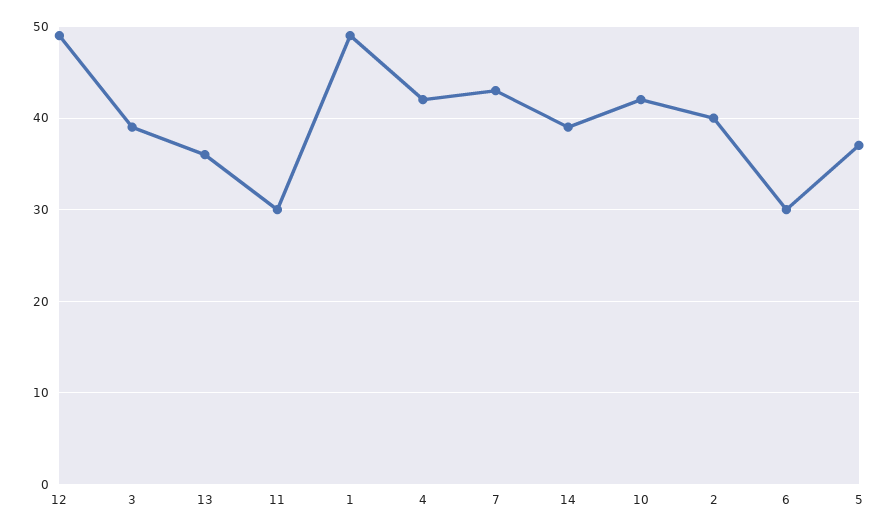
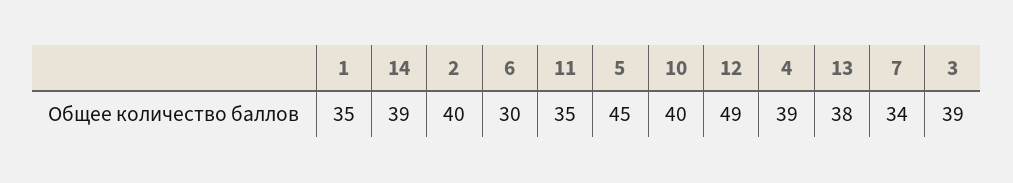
13: 36 -> 38
11: 30 -> 35
1: 49 -> 35
4: 42 -> 39
7: 43 -> 34
10: 42 -> 40
5: 37 -> 45

